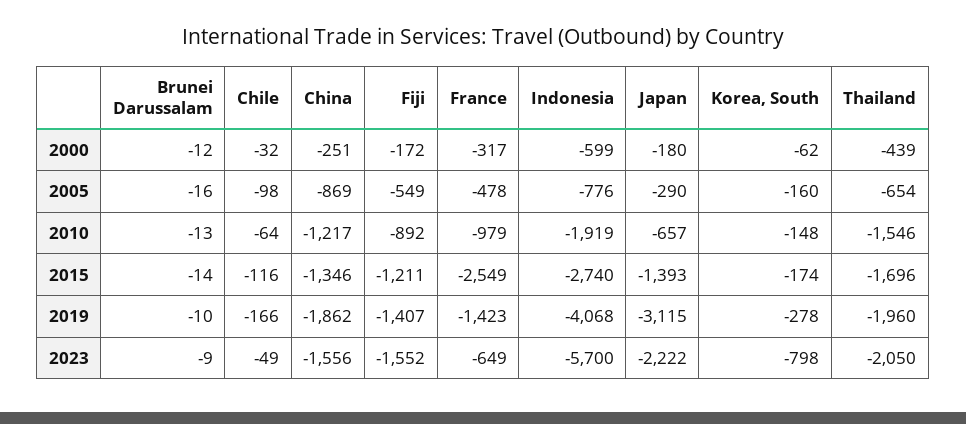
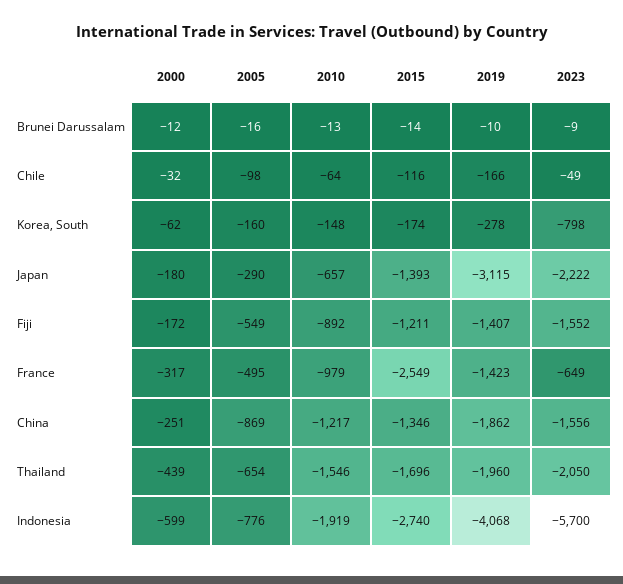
France, 2005: -478 -> -495

